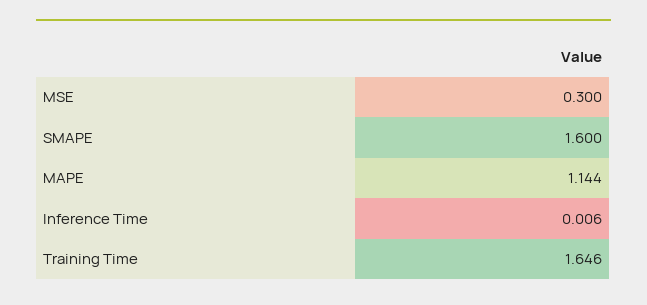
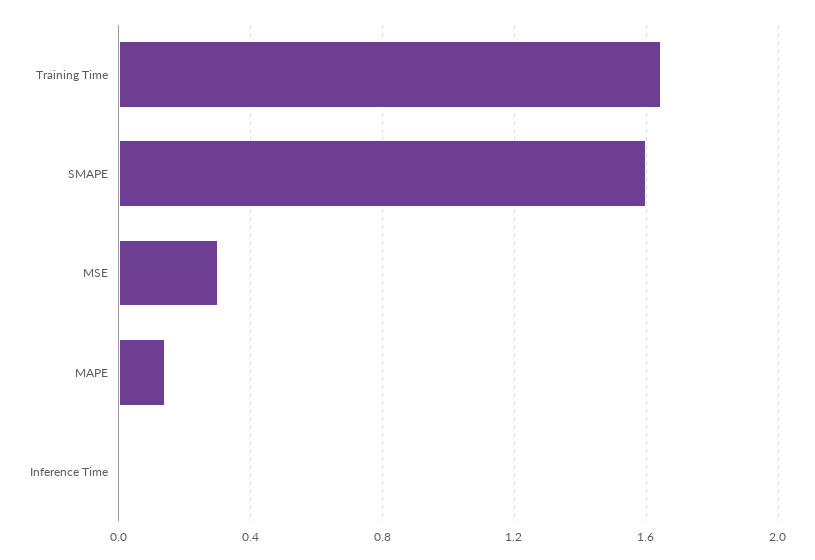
MAPE: 1.144 -> 0.15

